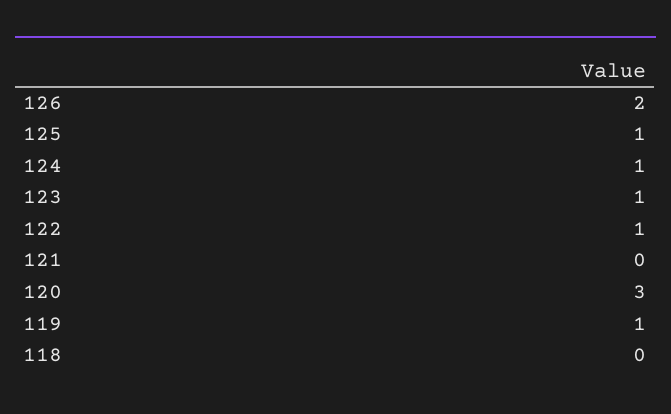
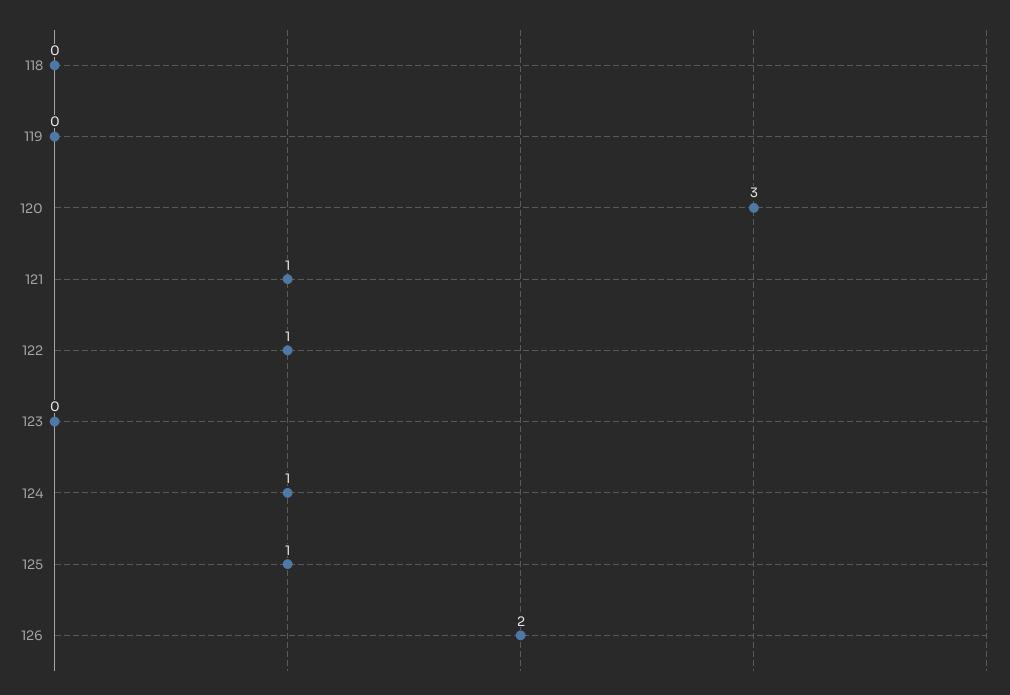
123: 1 -> 0
121: 0 -> 1
119: 1 -> 0

